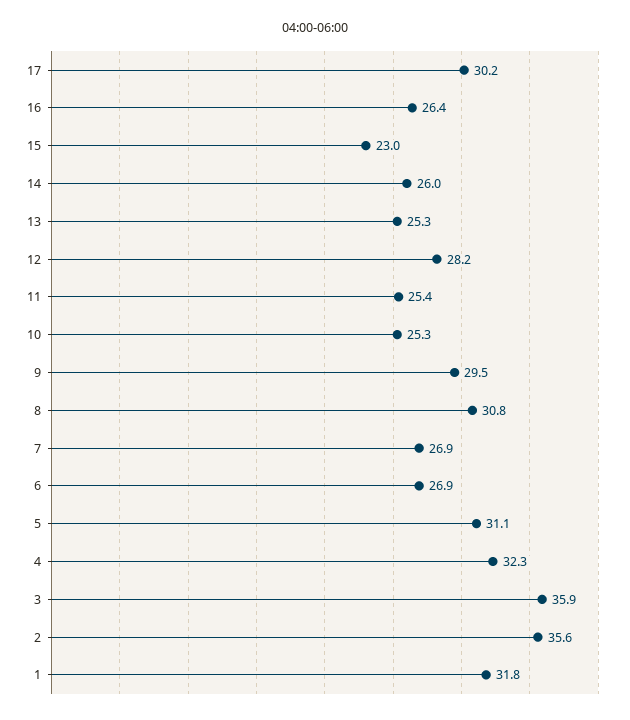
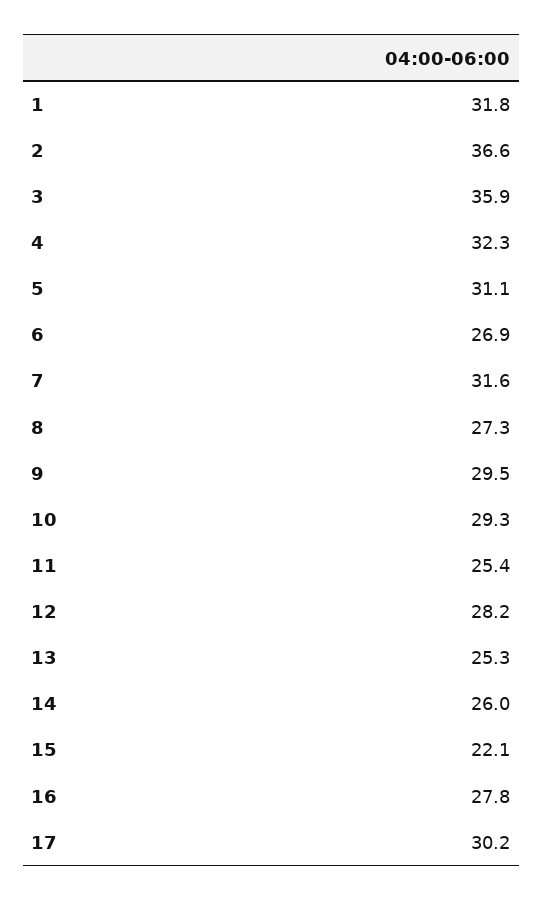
16: 26.4 -> 27.8
15: 23 -> 22.1
10: 25.3 -> 29.3
8: 30.8 -> 27.3
7: 26.9 -> 31.6
2: 35.6 -> 36.6

